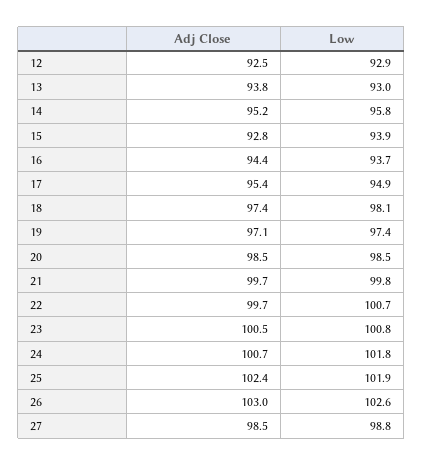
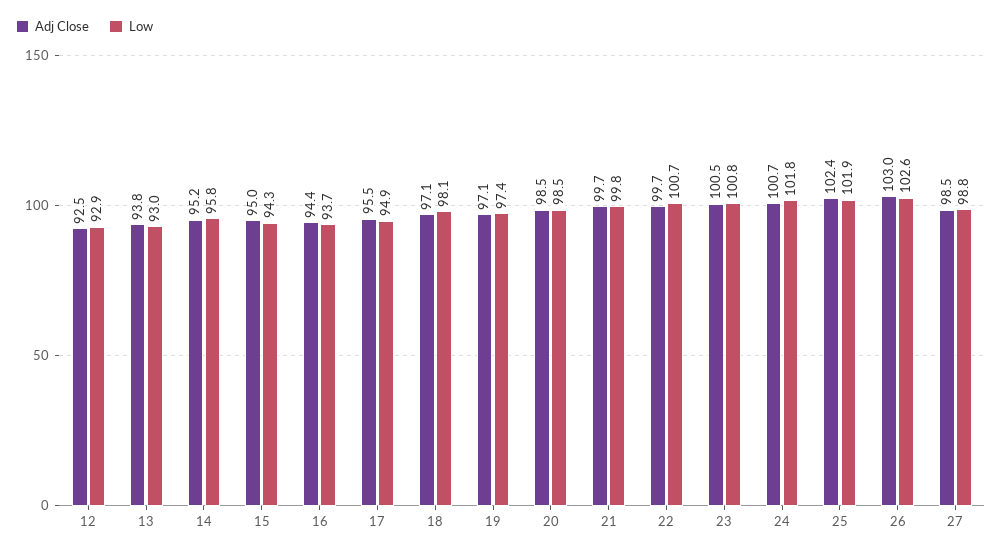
Adj Close, 15: 92.8 -> 95
Low, 15: 93.9 -> 94.3
Adj Close, 17: 95.4 -> 95.5
Adj Close, 18: 97.4 -> 97.1

